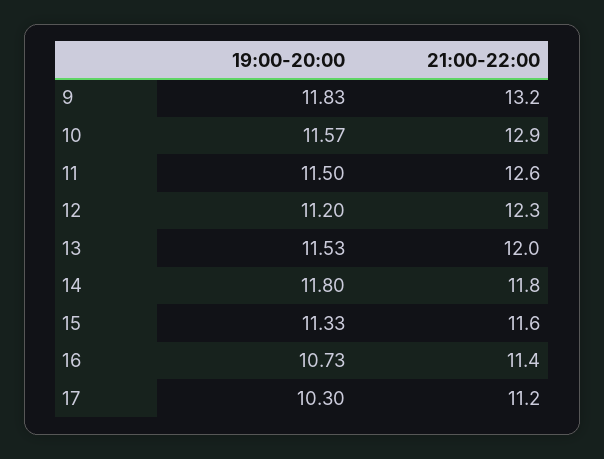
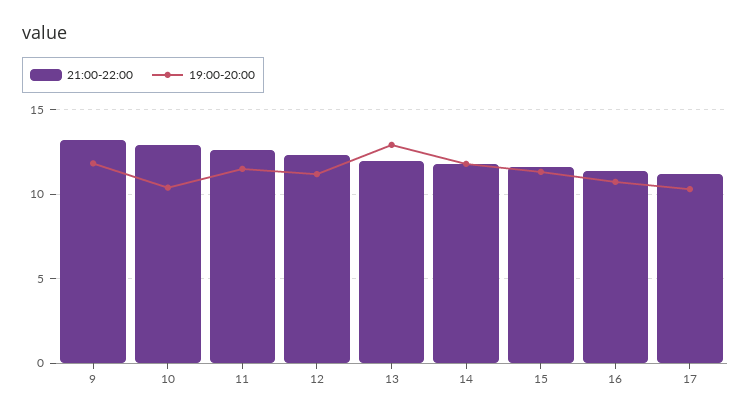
19:00-20:00, 10: 11.57 -> 10.5
19:00-20:00, 13: 11.53 -> 13

